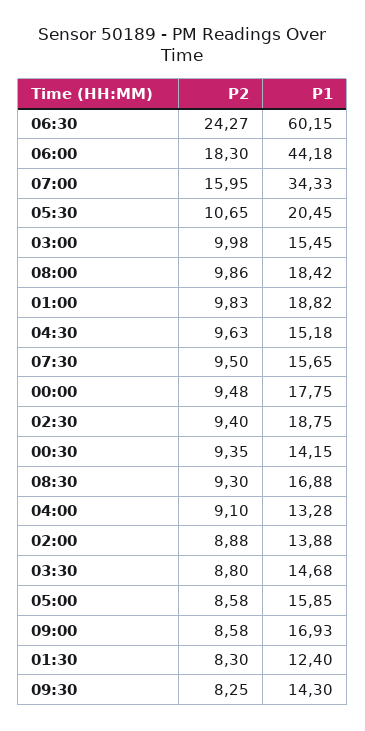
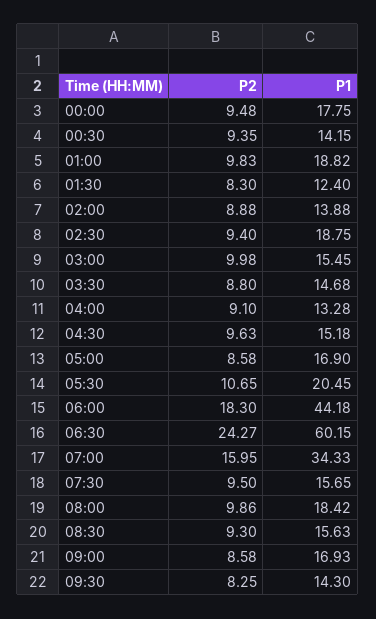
P1, 08:30: 16.88 -> 15.63
P1, 05:00: 15.85 -> 16.9

